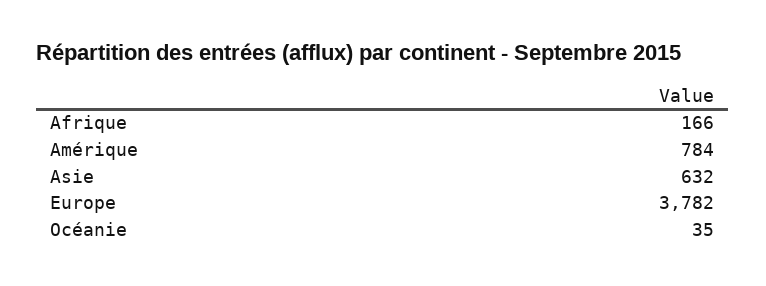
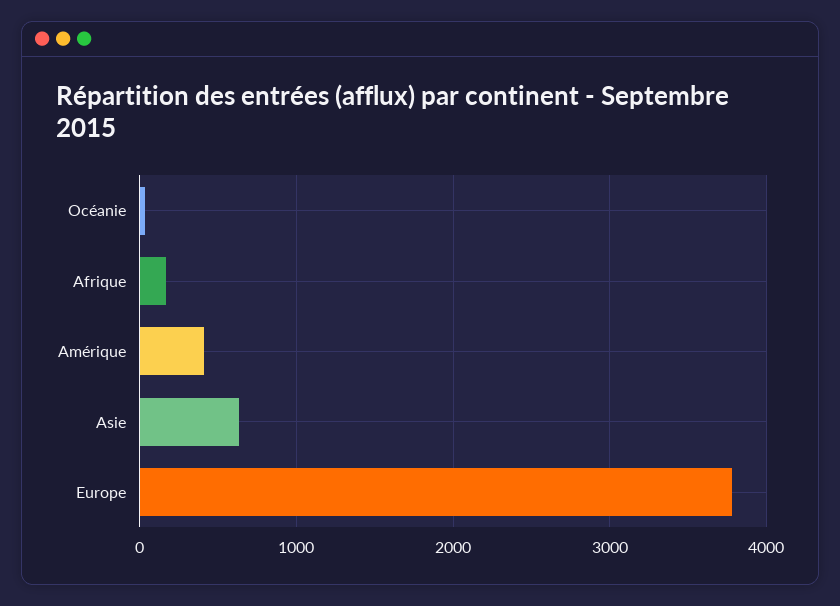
Amérique: 784 -> 400

